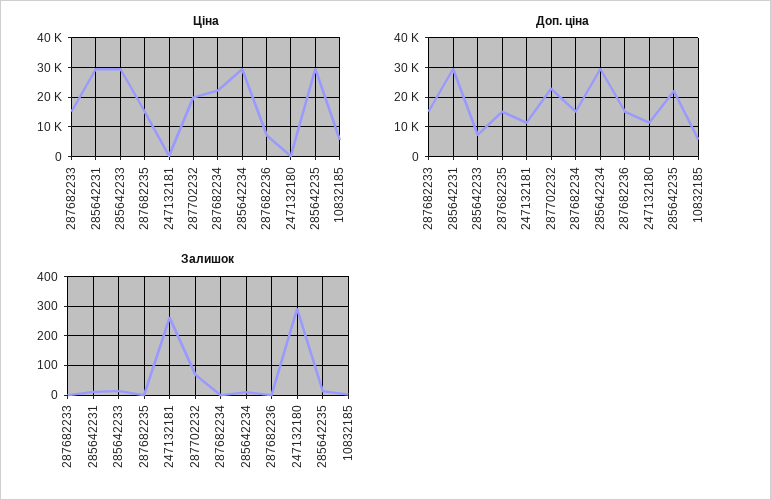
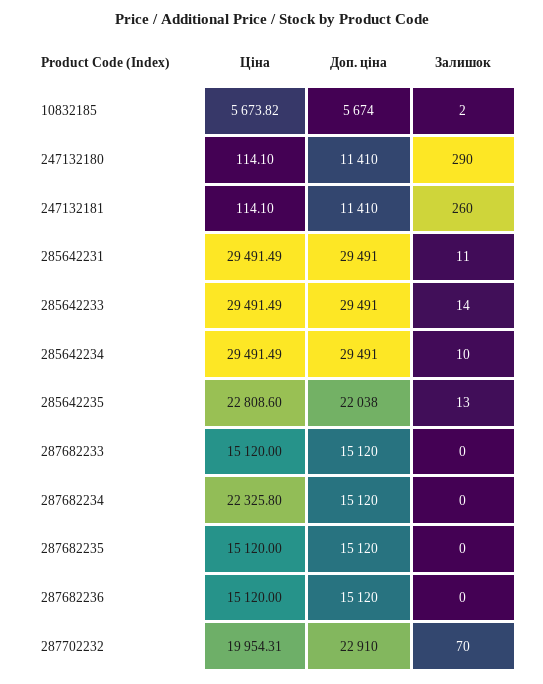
Ціна, 287682236: 7500 -> 15120
Ціна, 285642235: 30000 -> 22808.6
Доп. ціна, 285642233: 7500 -> 29491

